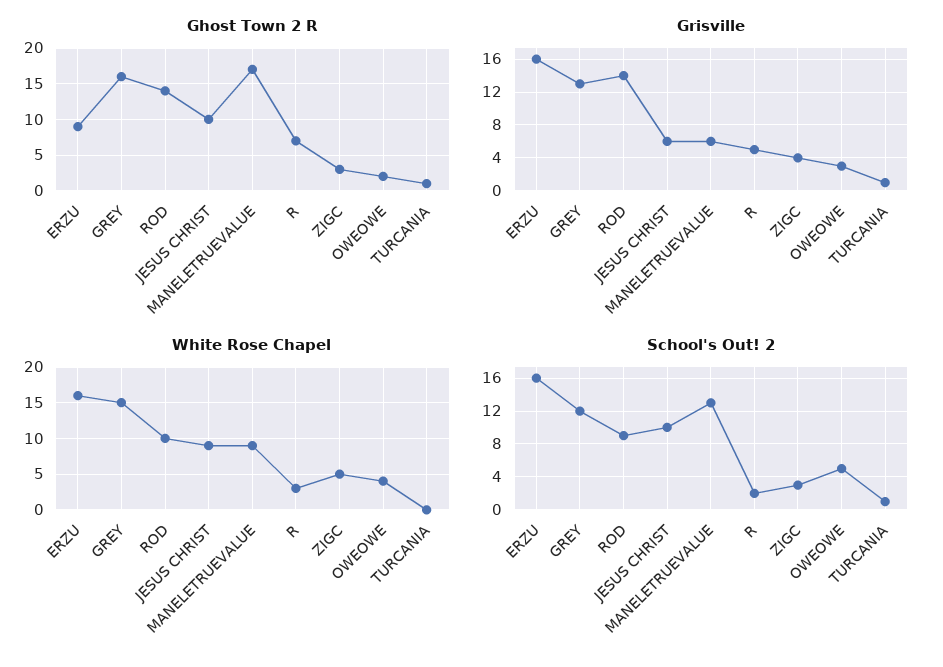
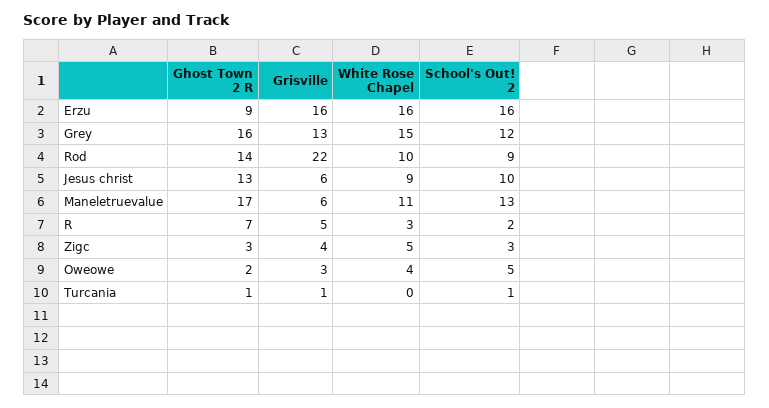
Ghost Town 2 R, JESUS CHRIST: 10 -> 13
Grisville, ROD: 14 -> 22
White Rose Chapel, MANELETRUEVALUE: 9 -> 11

